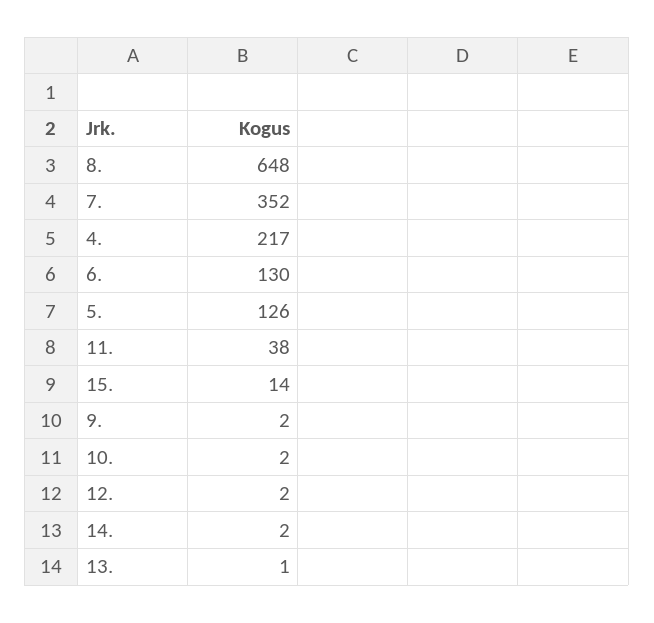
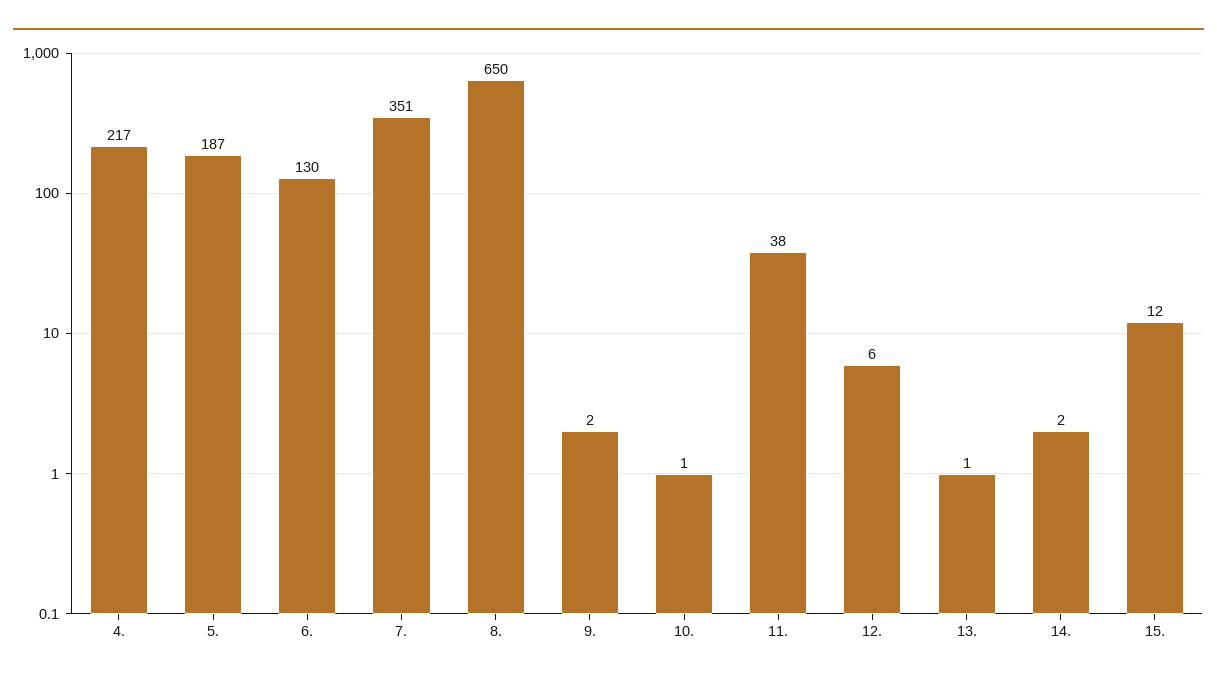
8.: 648 -> 650
7.: 352 -> 351
5.: 126 -> 187
15.: 14 -> 12
10.: 2 -> 1
12.: 2 -> 6

